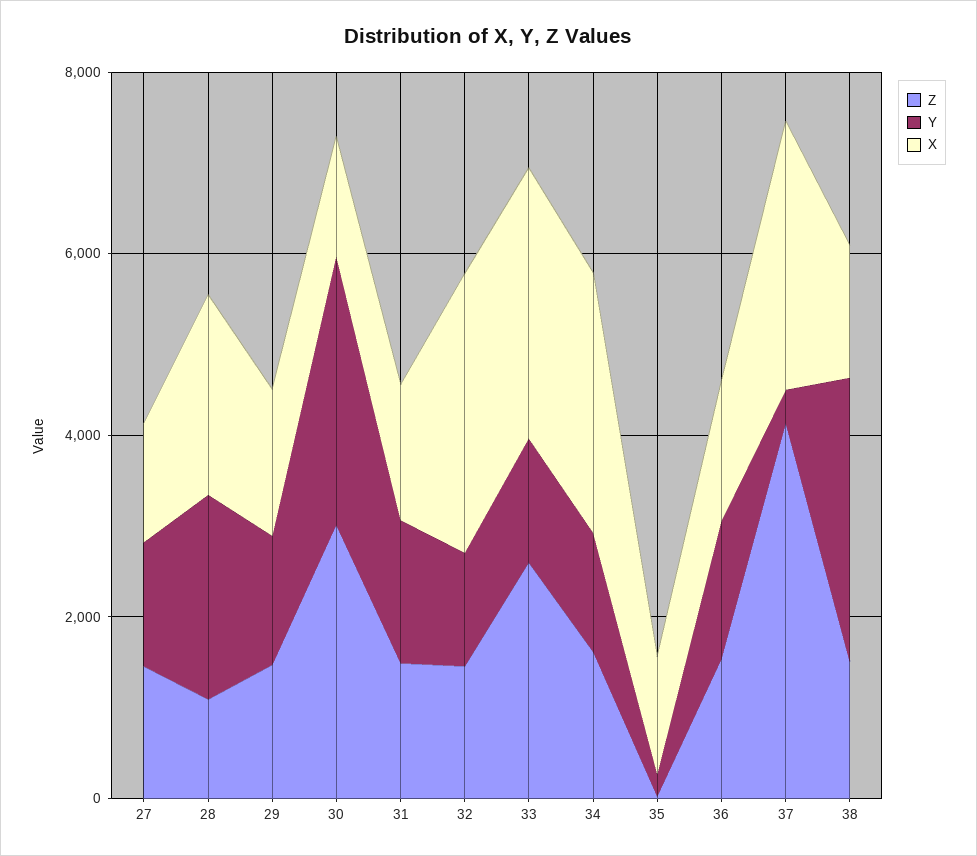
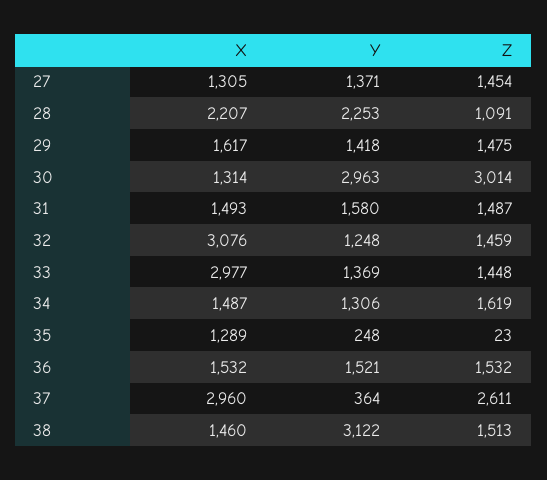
Z, 33: 2500 -> 1448
X, 34: 3000 -> 1487
Z, 37: 4000 -> 2611

